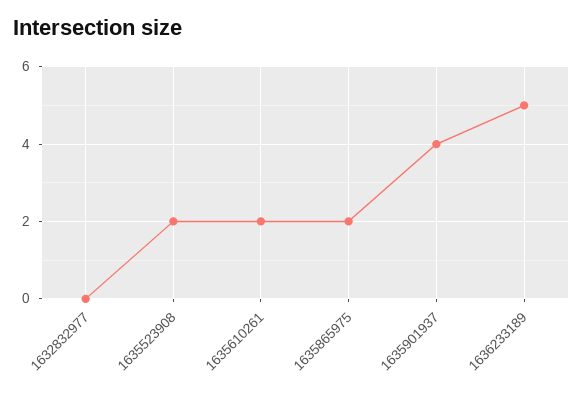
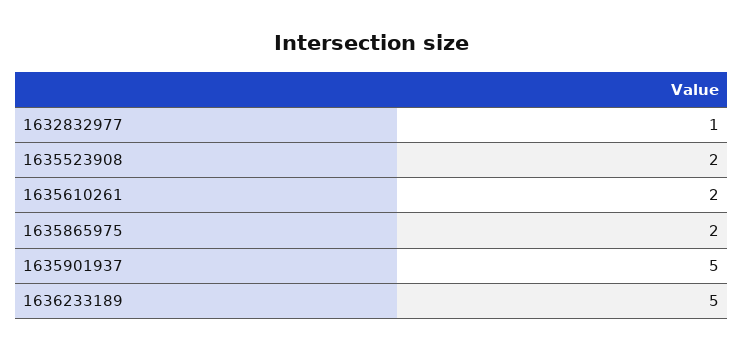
1632832977: 0 -> 1
1635901937: 4 -> 5

